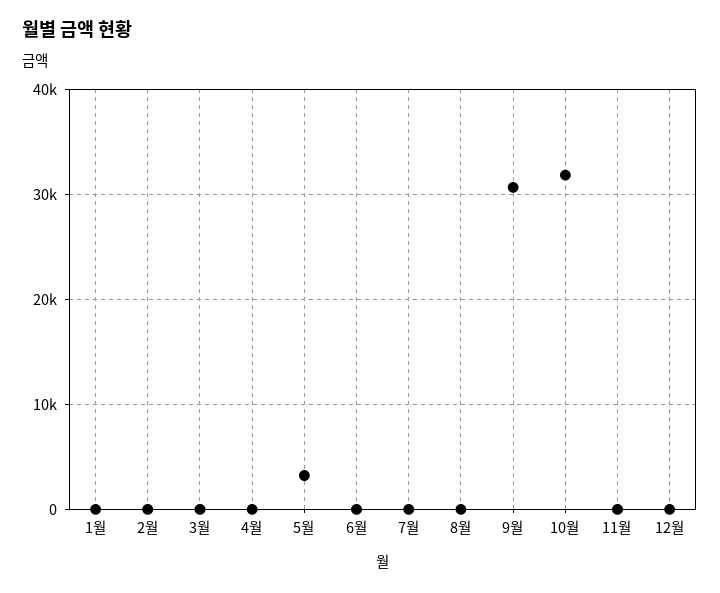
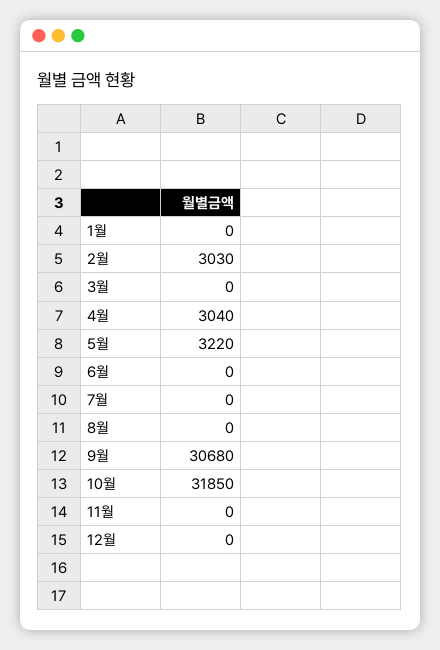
2월: 0 -> 3030
4월: 0 -> 3040

